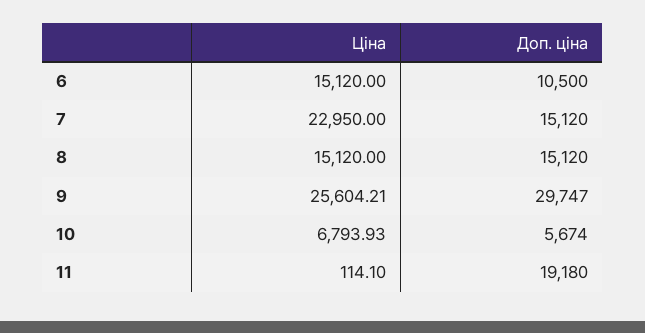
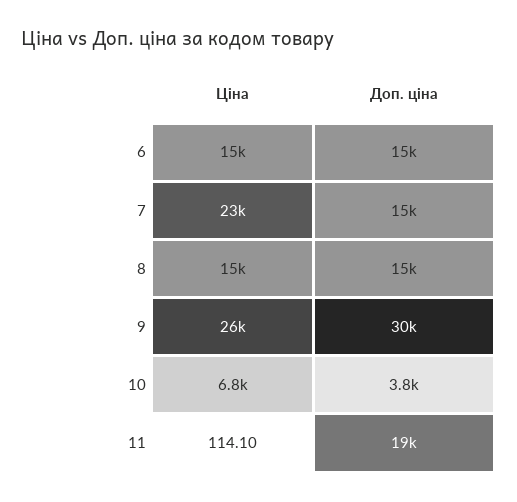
Доп. ціна, 6: 10500 -> 15000
Доп. ціна, 10: 5674 -> 3800

